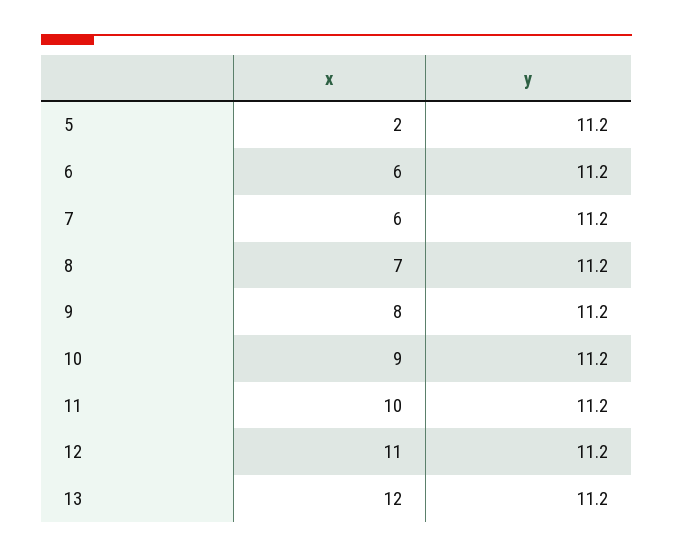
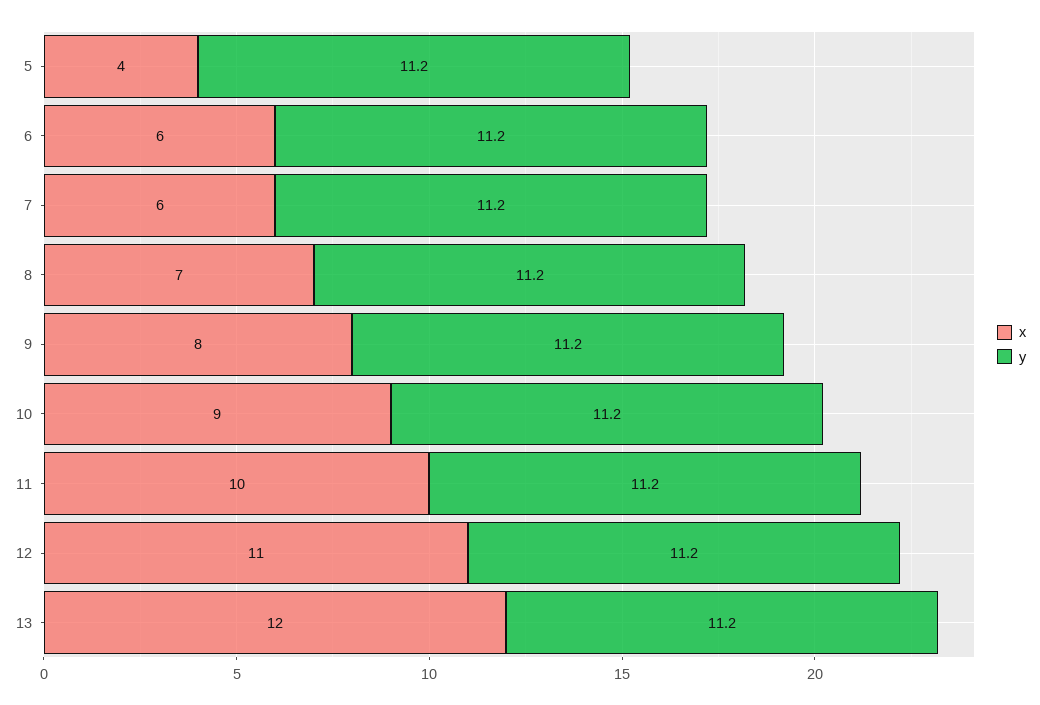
x, 5: 2 -> 4

